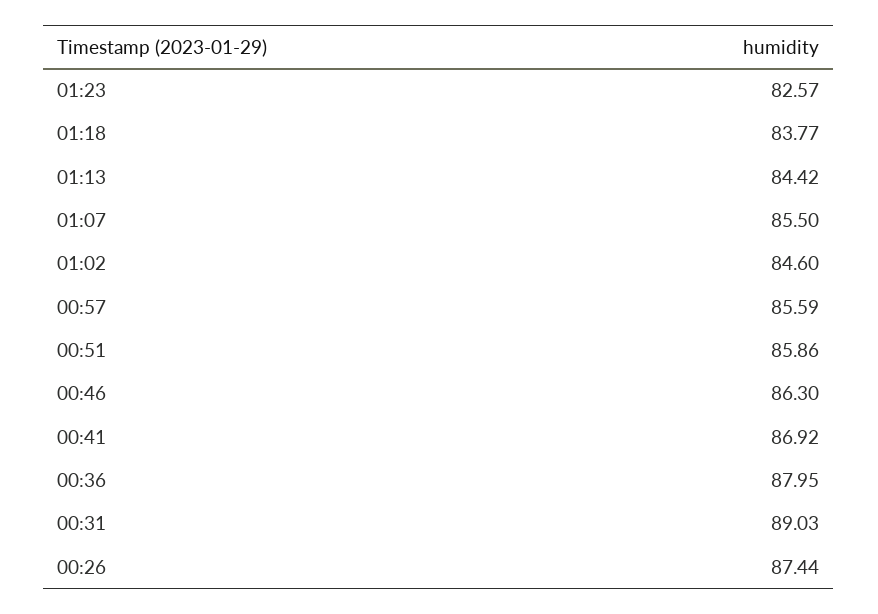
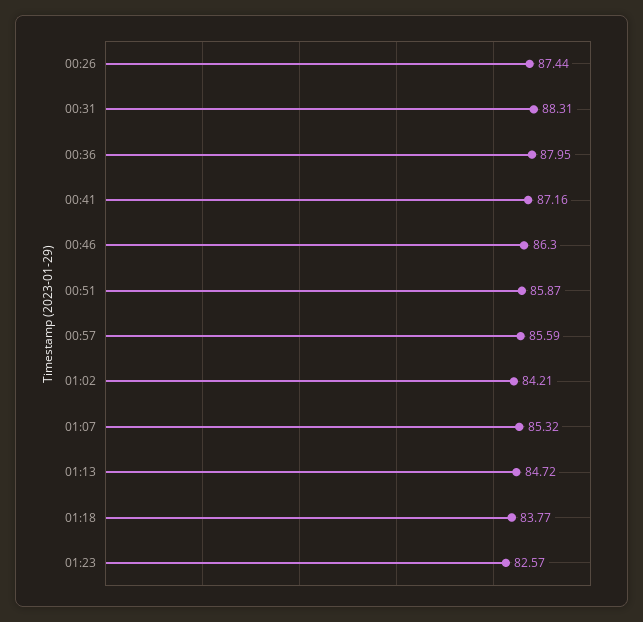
01:13: 84.42 -> 84.72
01:07: 85.5 -> 85.32
01:02: 84.6 -> 84.21
00:51: 85.86 -> 85.87
00:41: 86.92 -> 87.16
00:31: 89.03 -> 88.31

